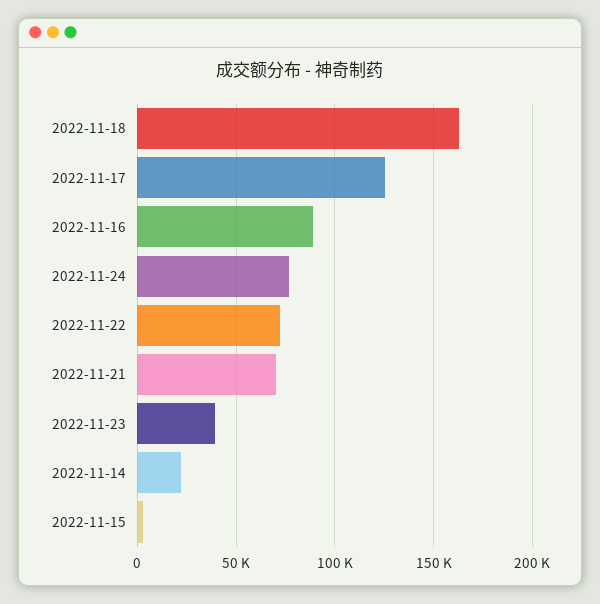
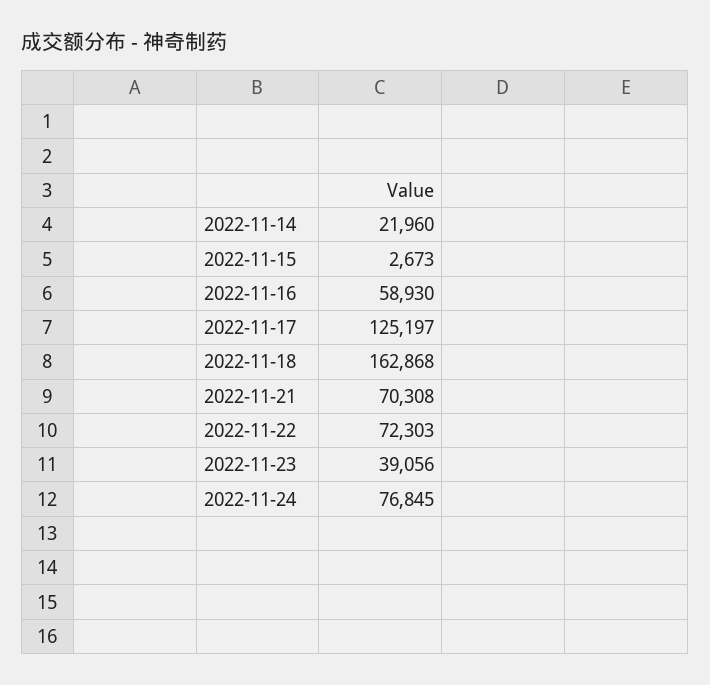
2022-11-16: 90000 -> 58930

